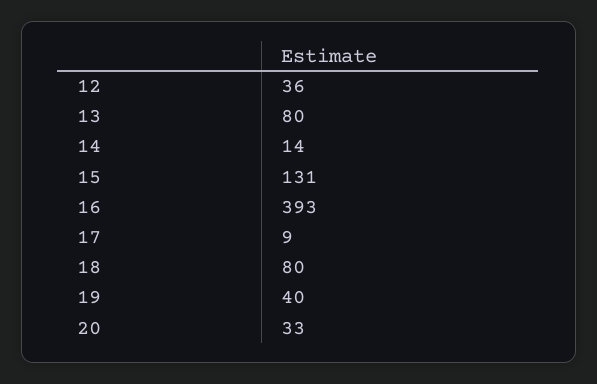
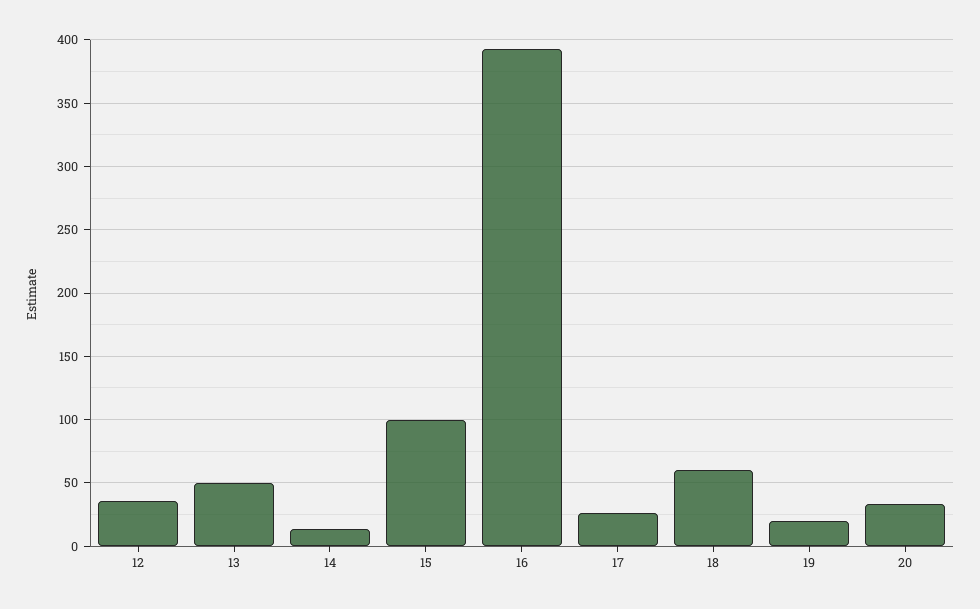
13: 80 -> 50
15: 131 -> 100
17: 9 -> 25
18: 80 -> 60
19: 40 -> 20

